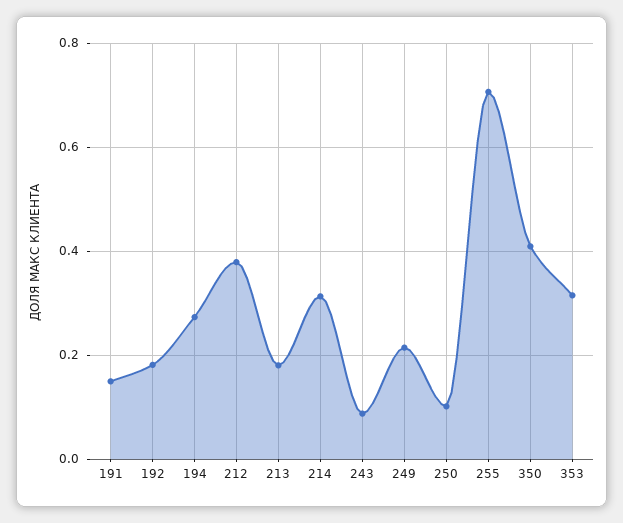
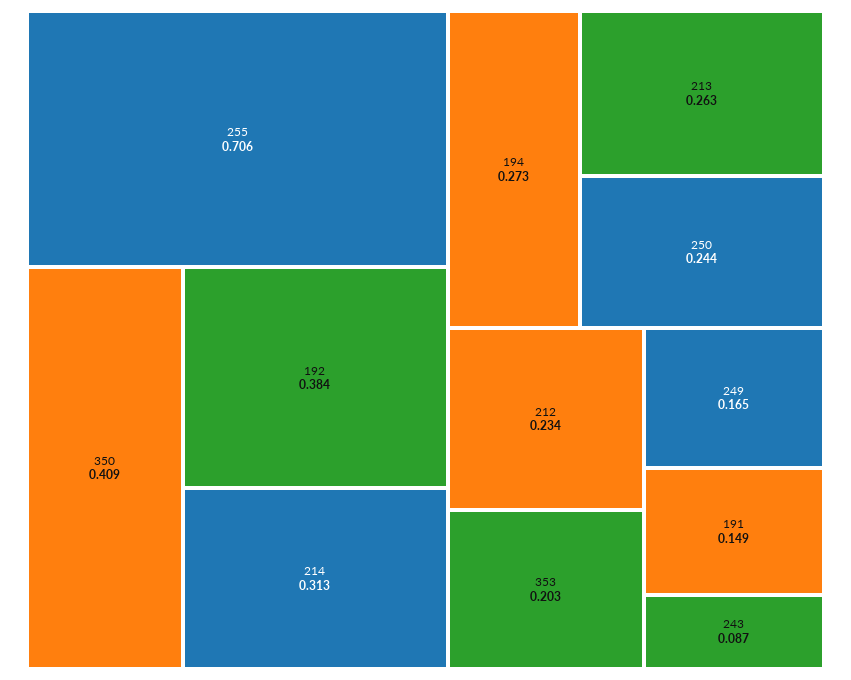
192: 0.18 -> 0.384
212: 0.38 -> 0.234
213: 0.18 -> 0.263
249: 0.22 -> 0.165
250: 0.1 -> 0.244
353: 0.32 -> 0.203

